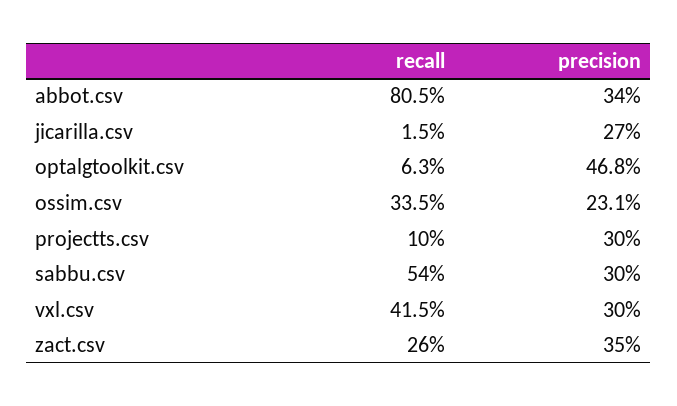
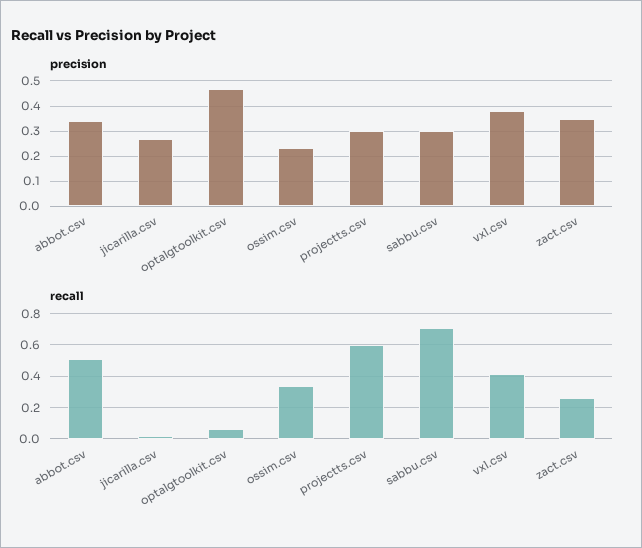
recall, abbot.csv: 0.805 -> 0.5
recall, projectts.csv: 0.1 -> 0.6
recall, sabbu.csv: 0.54 -> 0.7
precision, vxl.csv: 0.3 -> 0.375

